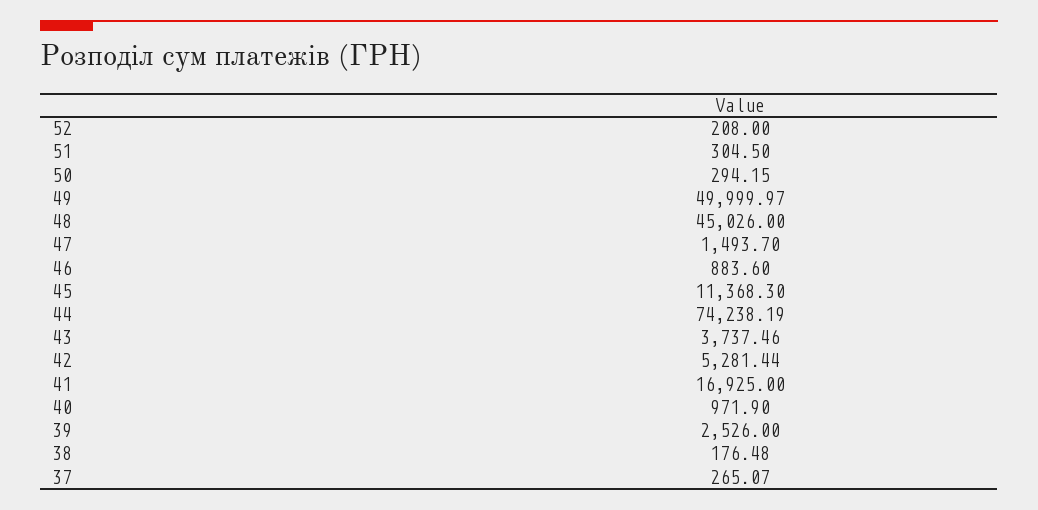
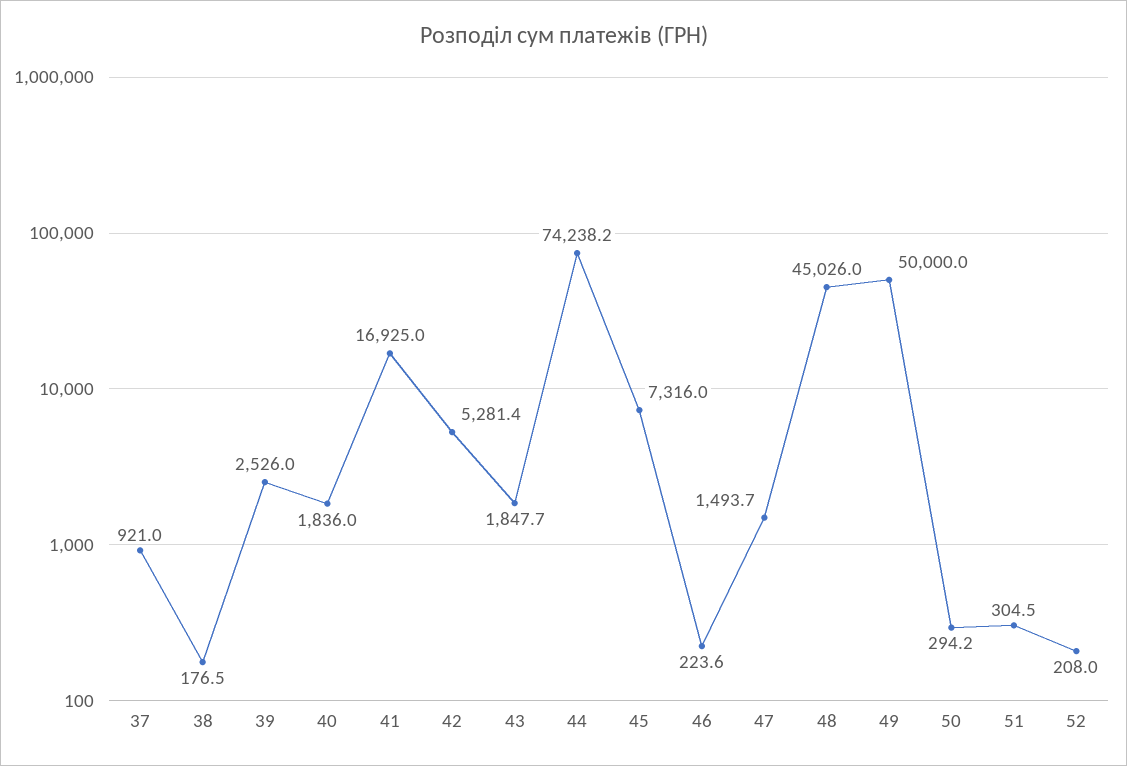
46: 883.6 -> 223.6
45: 11368.3 -> 7316
43: 3737.46 -> 1847.7
40: 971.9 -> 1836
37: 265.07 -> 921

